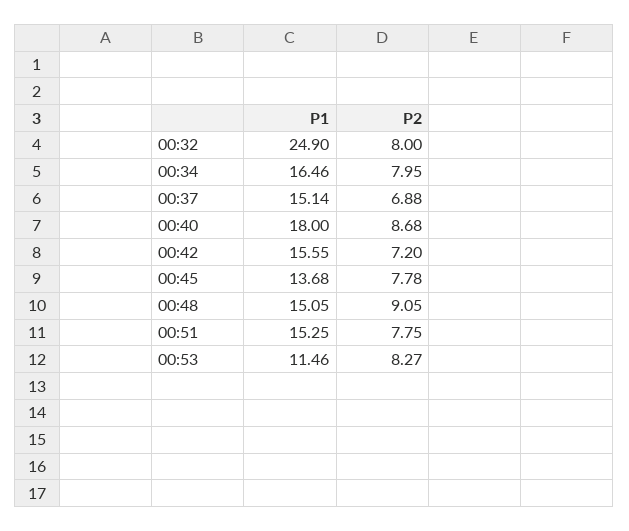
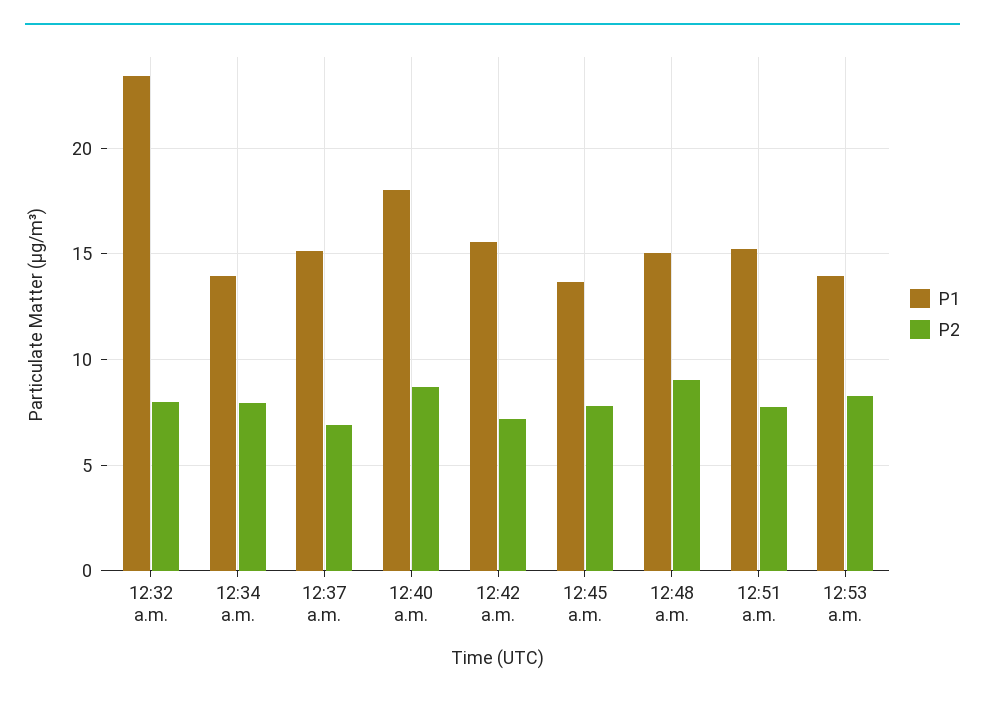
P1, 00:32: 24.9 -> 23.5
P1, 00:34: 16.46 -> 14
P1, 00:53: 11.46 -> 14

